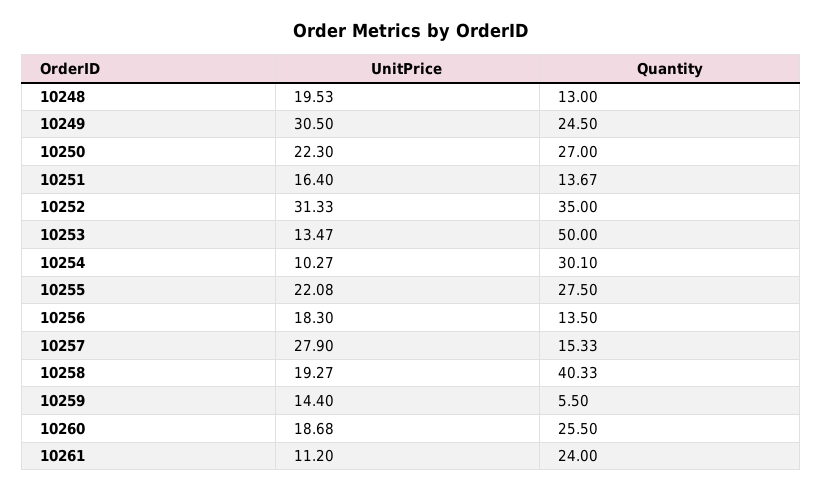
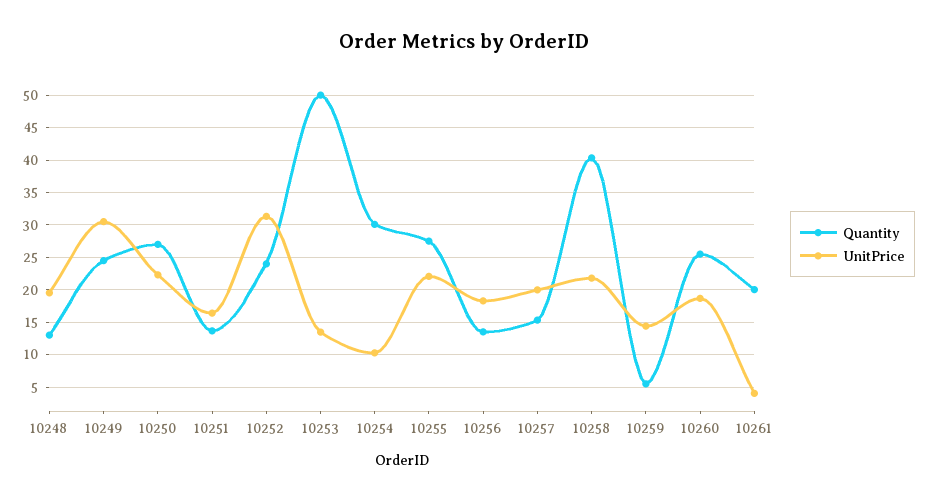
Quantity, 10252: 35 -> 24
UnitPrice, 10257: 27.9 -> 20
UnitPrice, 10258: 19.27 -> 22
UnitPrice, 10261: 11.2 -> 4
Quantity, 10261: 24 -> 20

